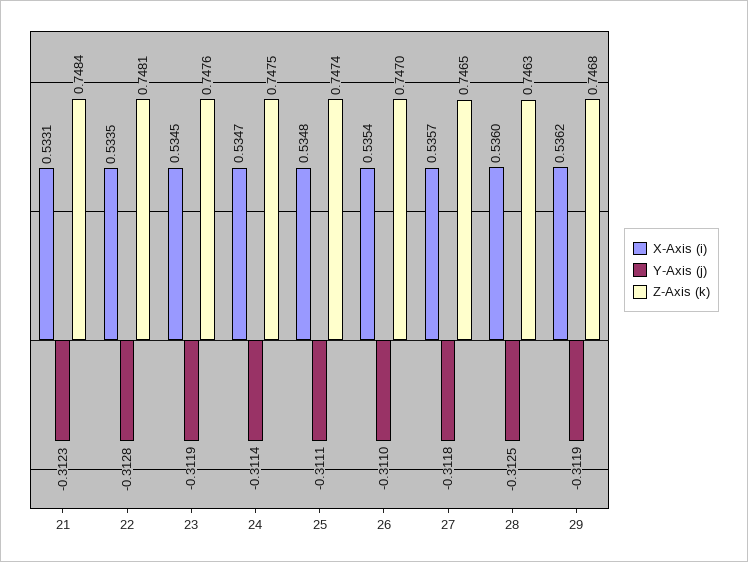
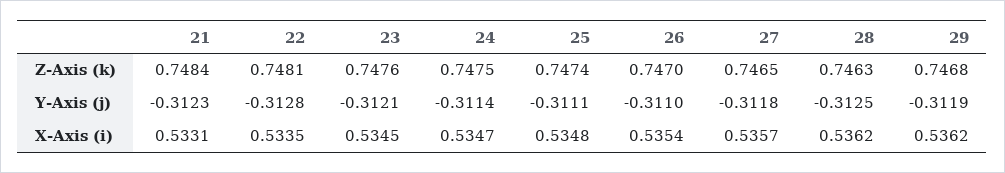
Y-Axis (j), 23: -0.3119 -> -0.3121
X-Axis (i), 28: 0.536 -> 0.5362

